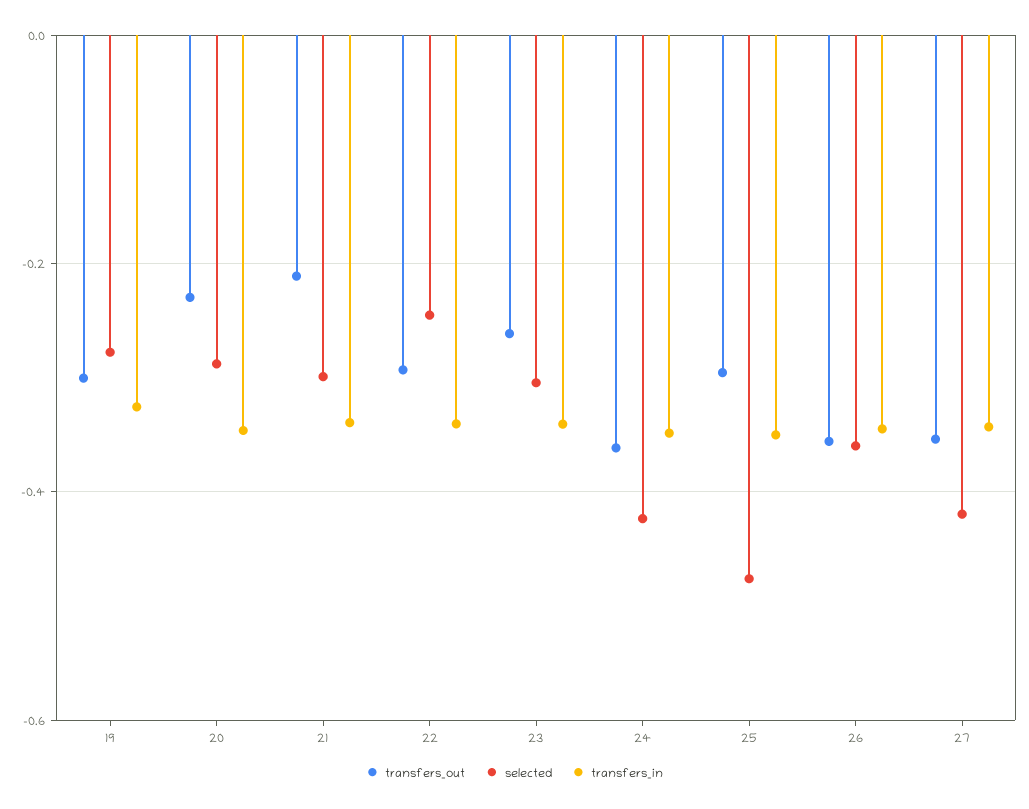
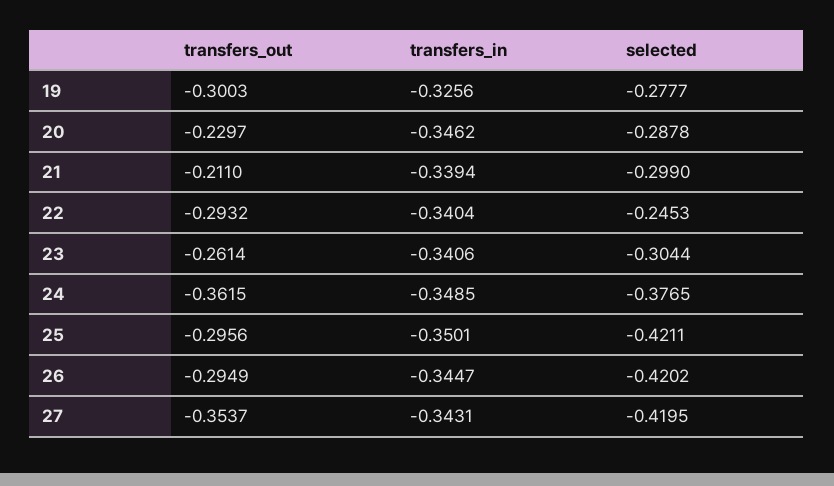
selected, 24: -0.42 -> -0.3765
selected, 25: -0.48 -> -0.4211
transfers_out, 26: -0.36 -> -0.2949
selected, 26: -0.36 -> -0.4202

